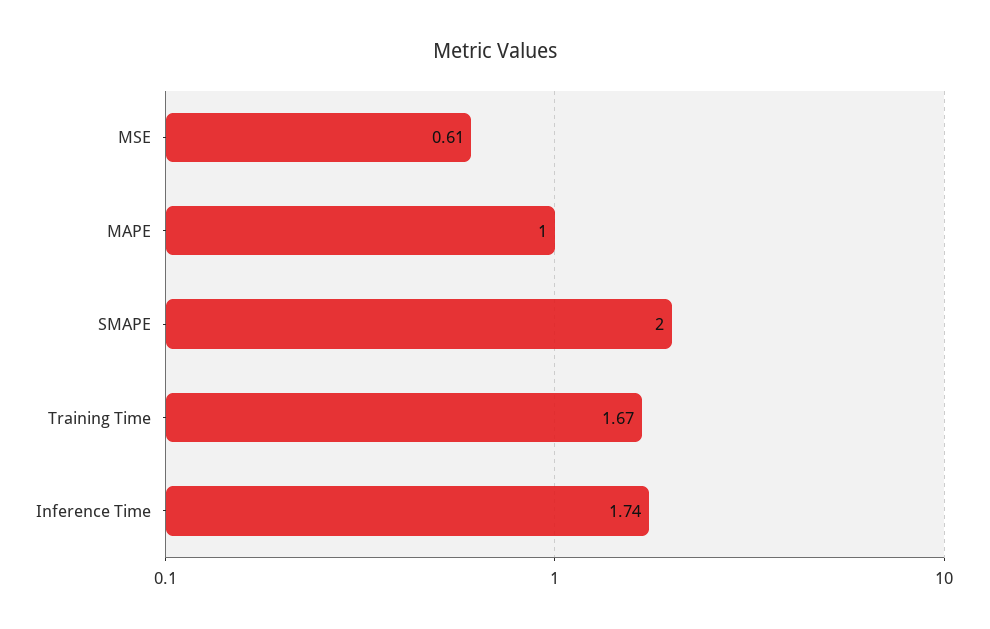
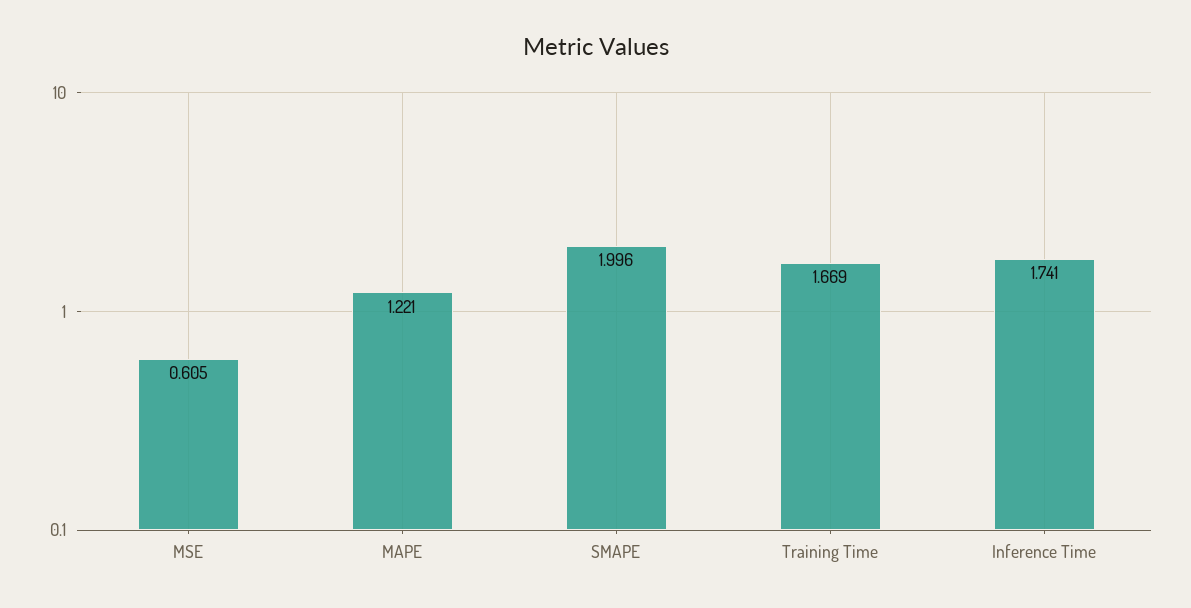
MAPE: 1 -> 1.221

